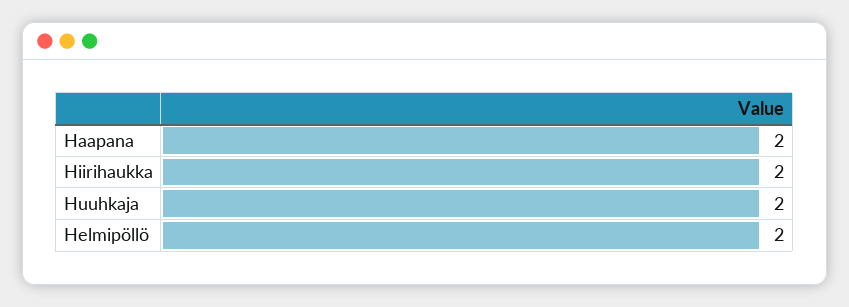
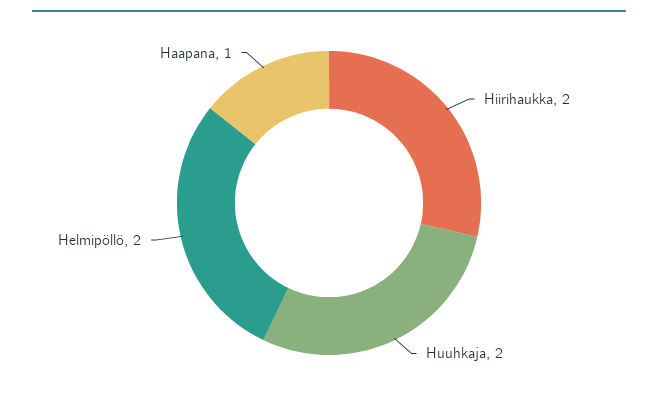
Haapana: 2 -> 1

